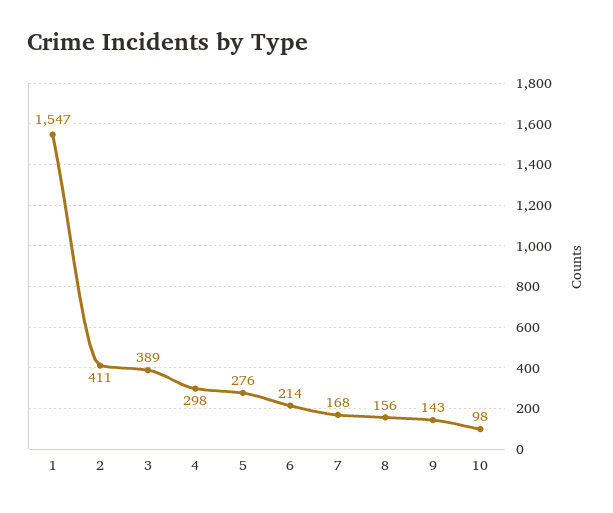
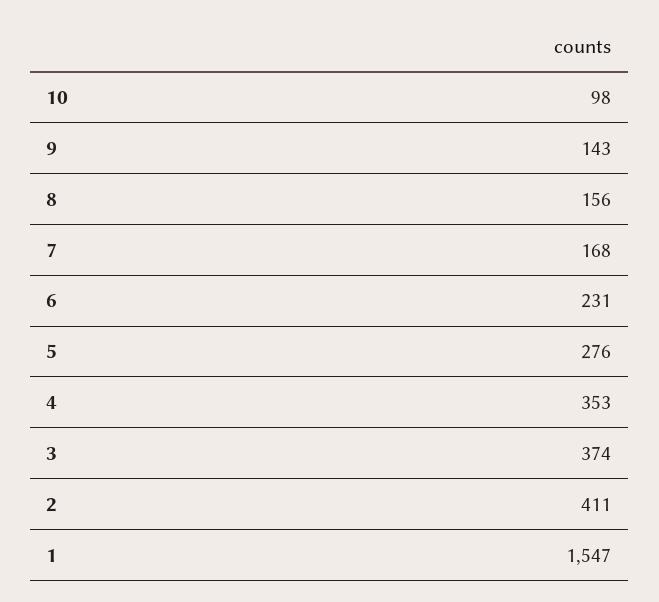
3: 389 -> 374
4: 298 -> 353
6: 214 -> 231

